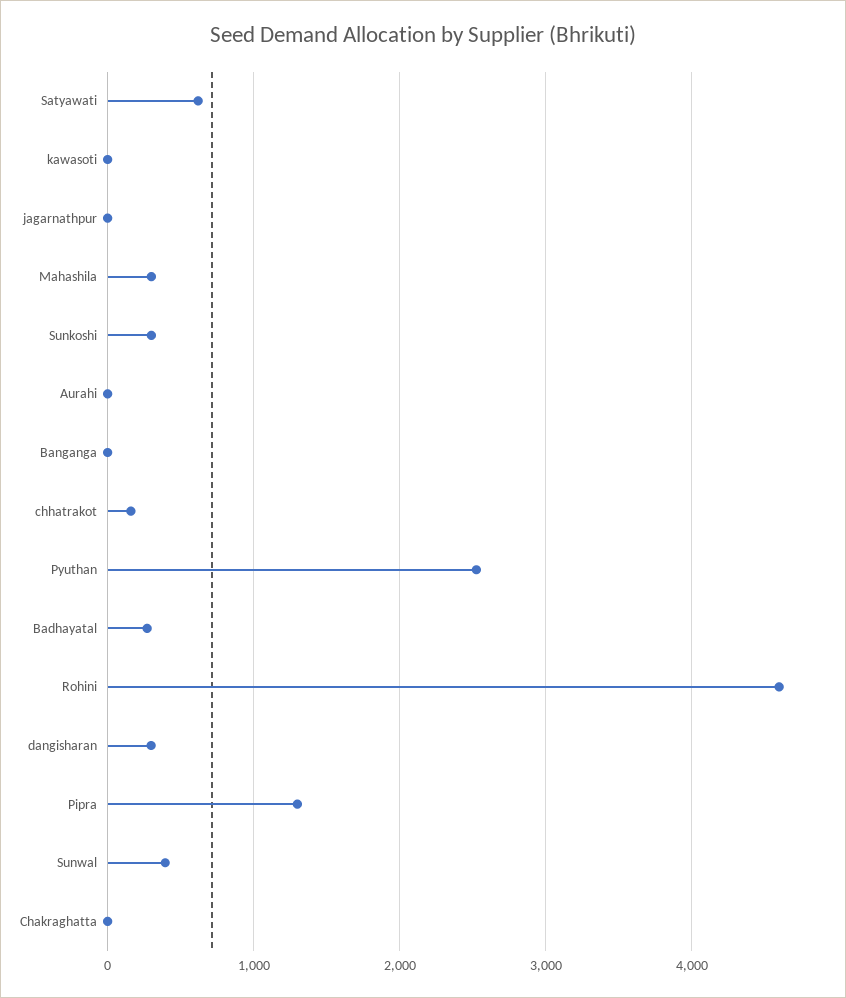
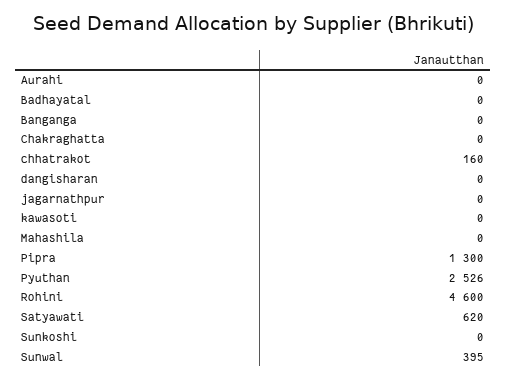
Mahashila: 300 -> 0
Sunkoshi: 300 -> 0
Badhayatal: 300 -> 0
dangisharan: 300 -> 0

